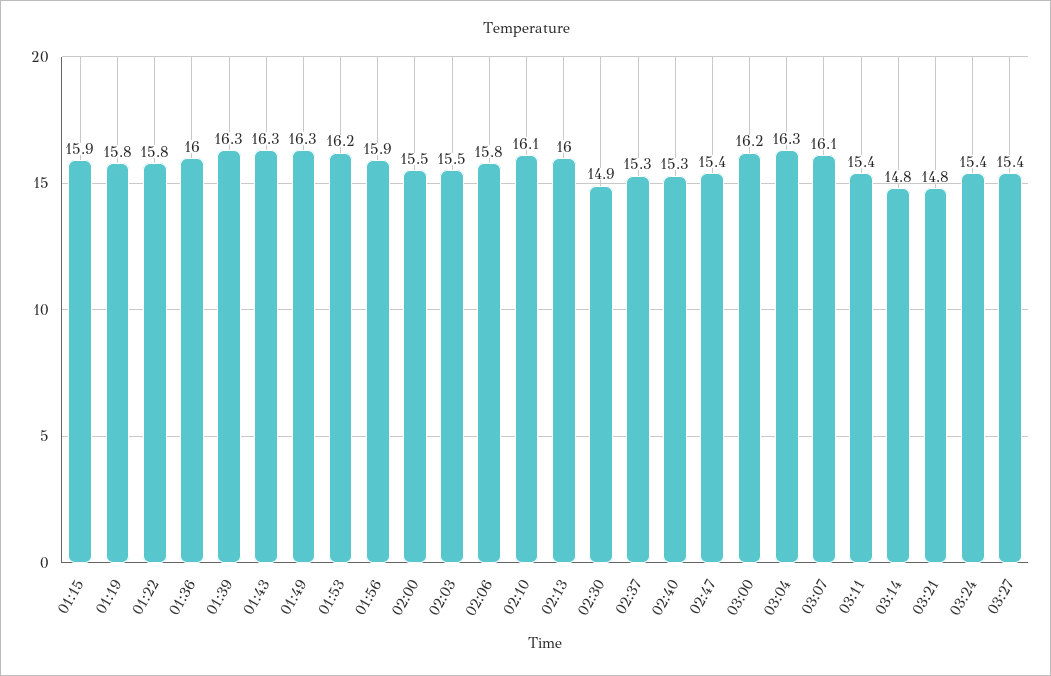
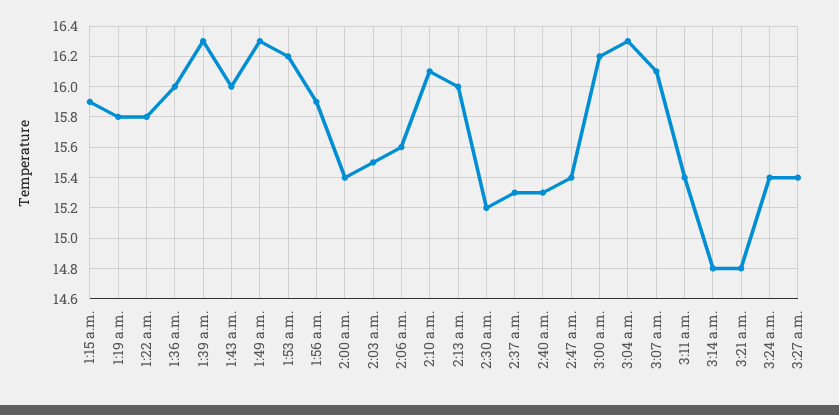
01:43: 16.3 -> 16
02:00: 15.5 -> 15.4
02:06: 15.8 -> 15.6
02:30: 14.9 -> 15.2

